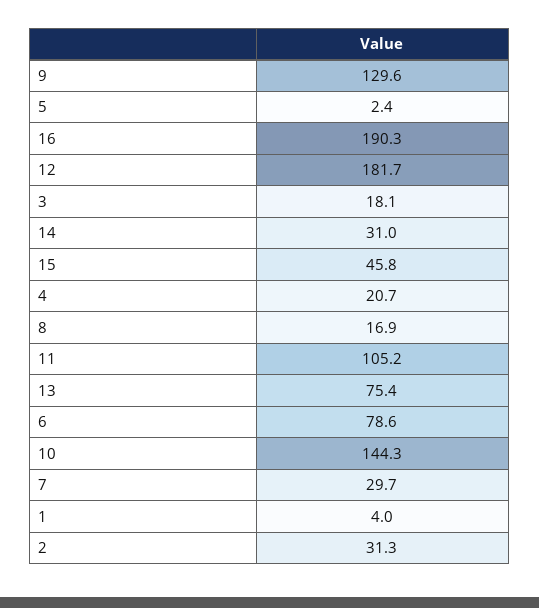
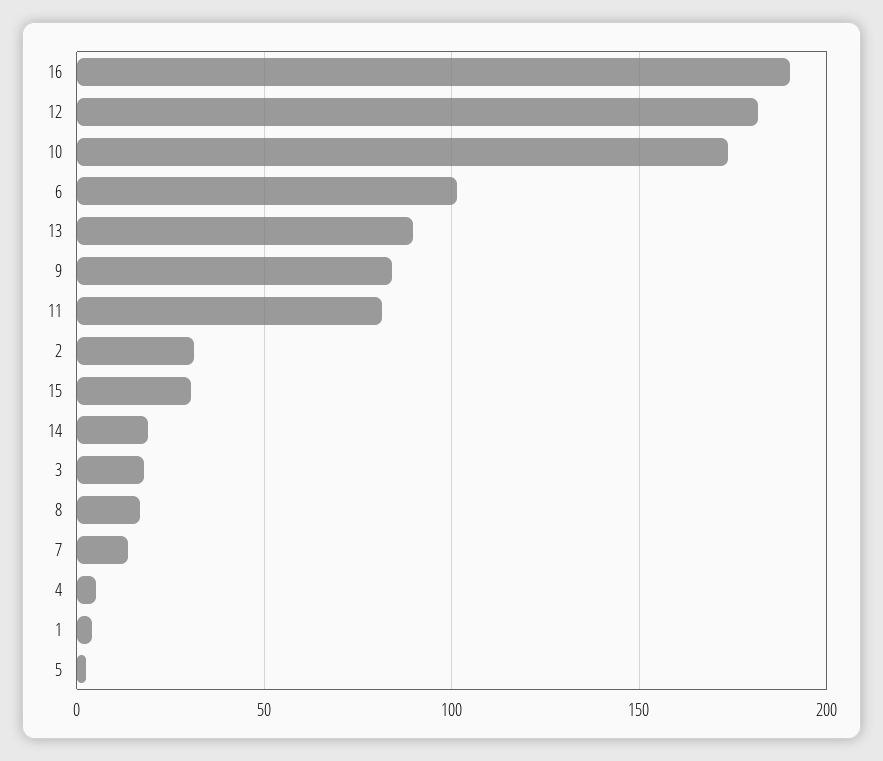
9: 129.6 -> 85
14: 31 -> 20
15: 45.8 -> 30
4: 20.7 -> 5
11: 105.2 -> 80
13: 75.4 -> 90
6: 78.6 -> 100
10: 144.3 -> 175
7: 29.7 -> 15

